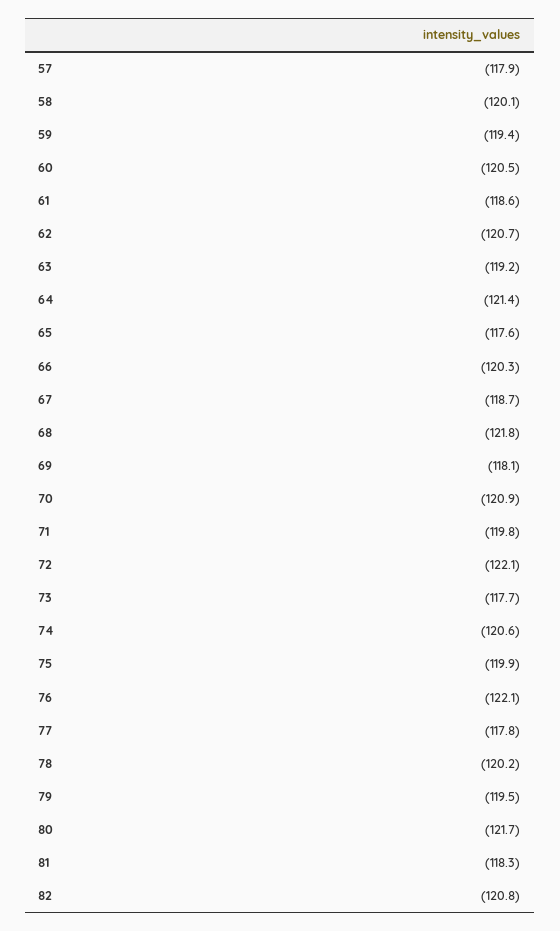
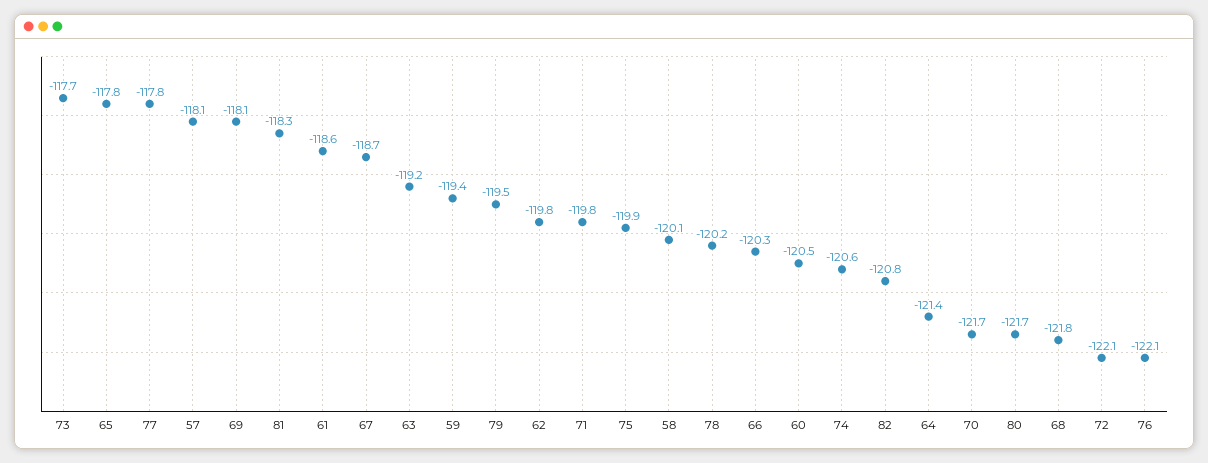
57: -117.9 -> -118.1
62: -120.7 -> -119.8
65: -117.6 -> -117.8
70: -120.9 -> -121.7

